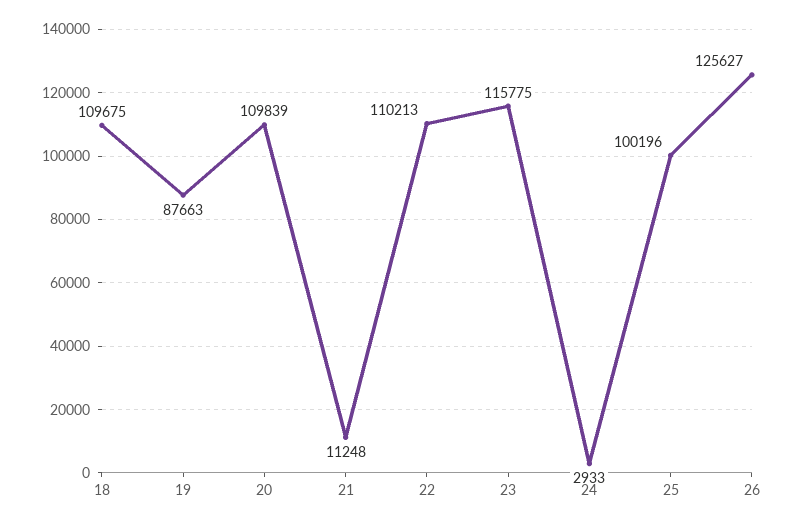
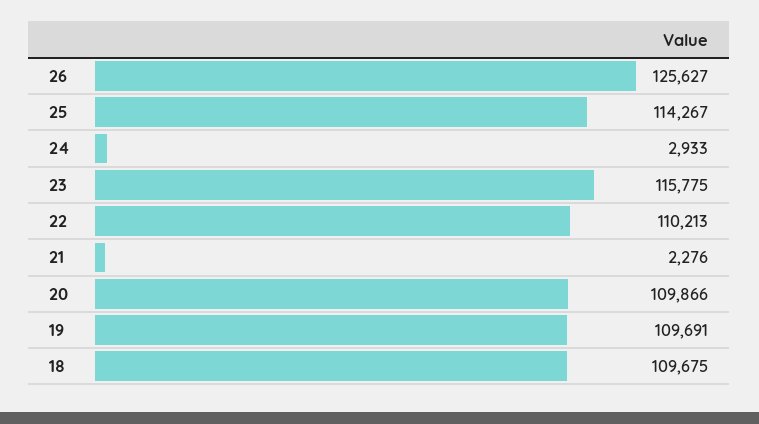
19: 87663 -> 109691
20: 109839 -> 109866
21: 11248 -> 2276
25: 100196 -> 114267

